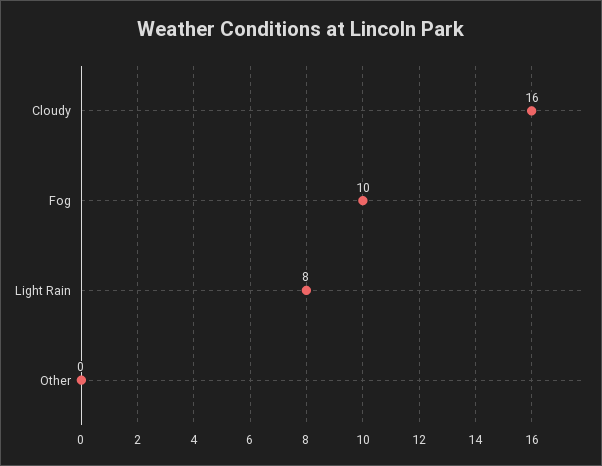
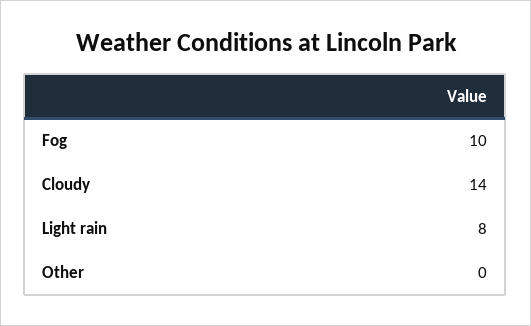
Cloudy: 16 -> 14

